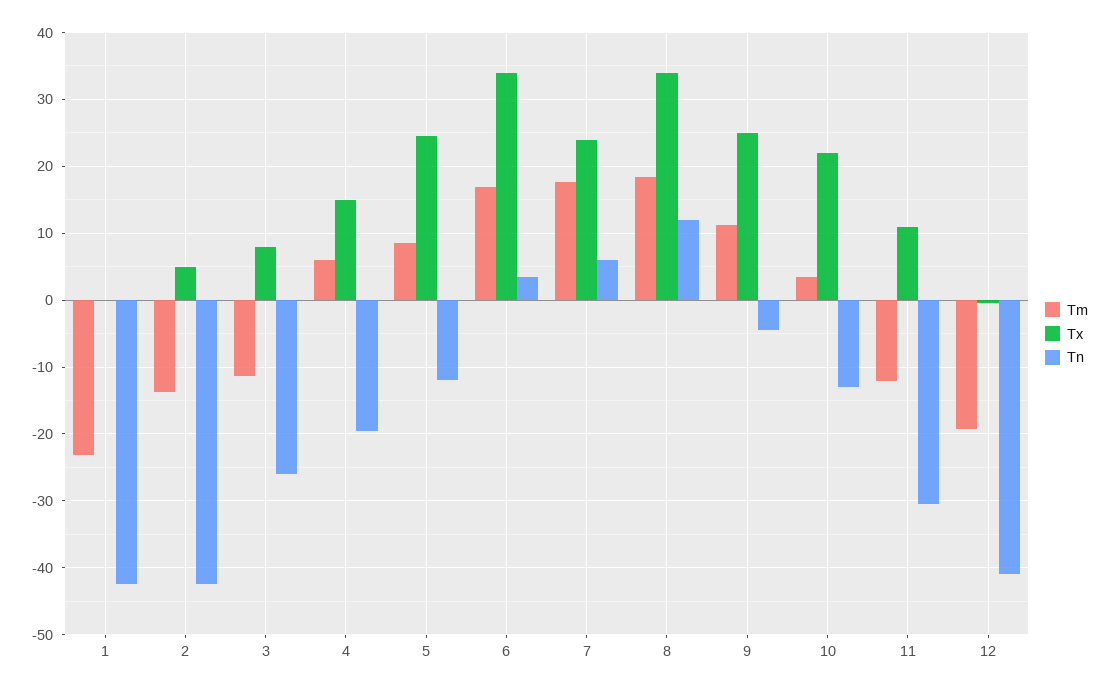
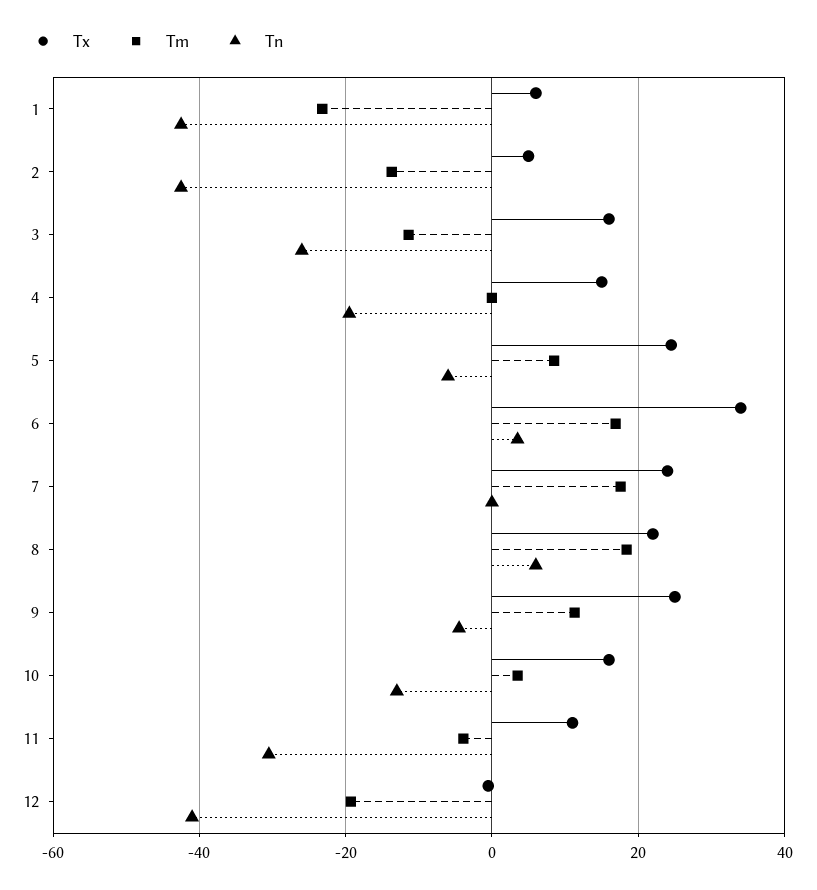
Tx, 1: 0 -> 6
Tx, 3: 8 -> 16
Tm, 4: 6 -> 0
Tn, 5: -12 -> -6
Tn, 7: 6 -> 0
Tx, 8: 34 -> 22
Tn, 8: 12 -> 6
Tx, 10: 22 -> 16
Tm, 11: -12 -> -4

